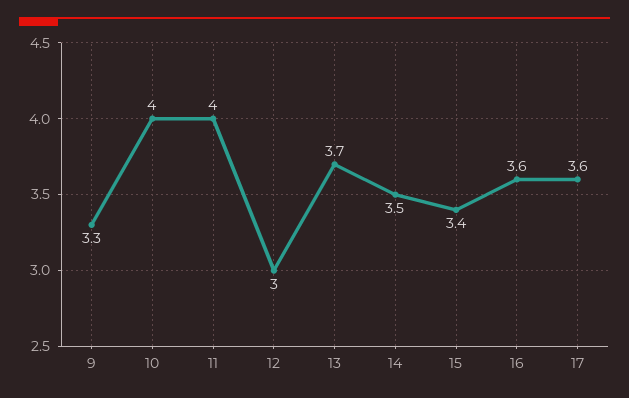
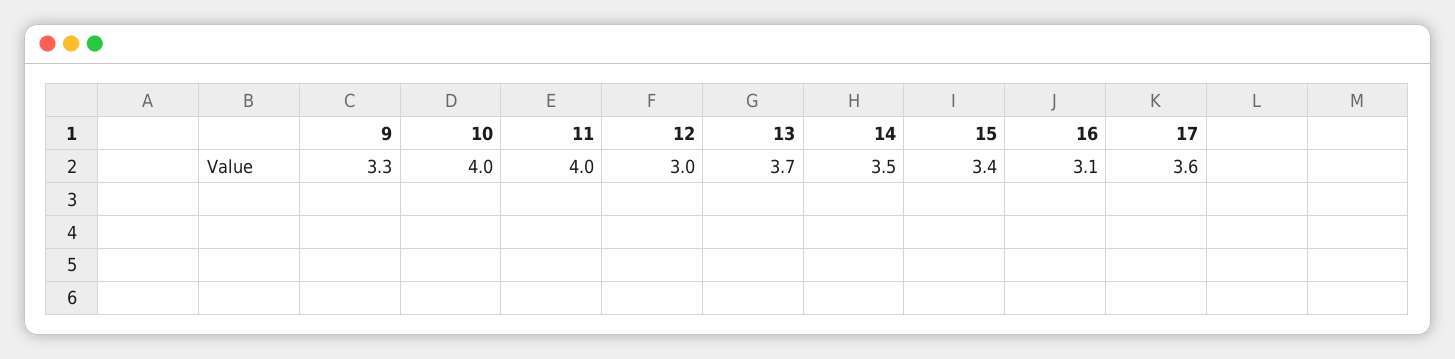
16: 3.6 -> 3.1

